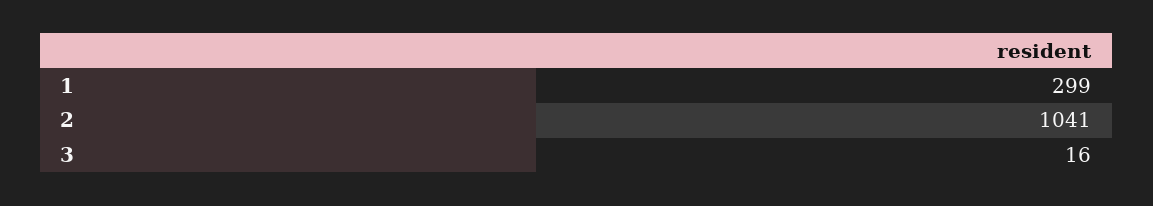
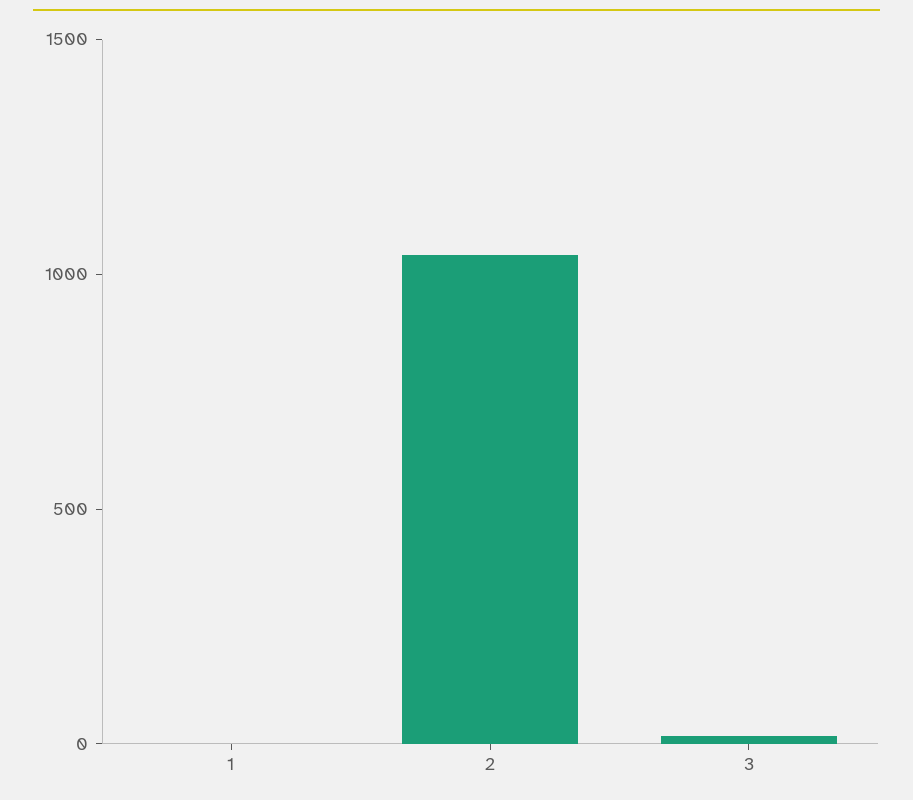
1: 299 -> 0

